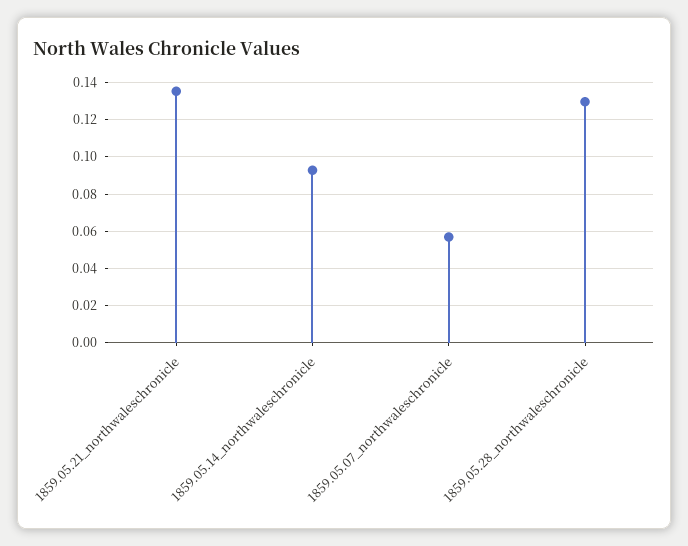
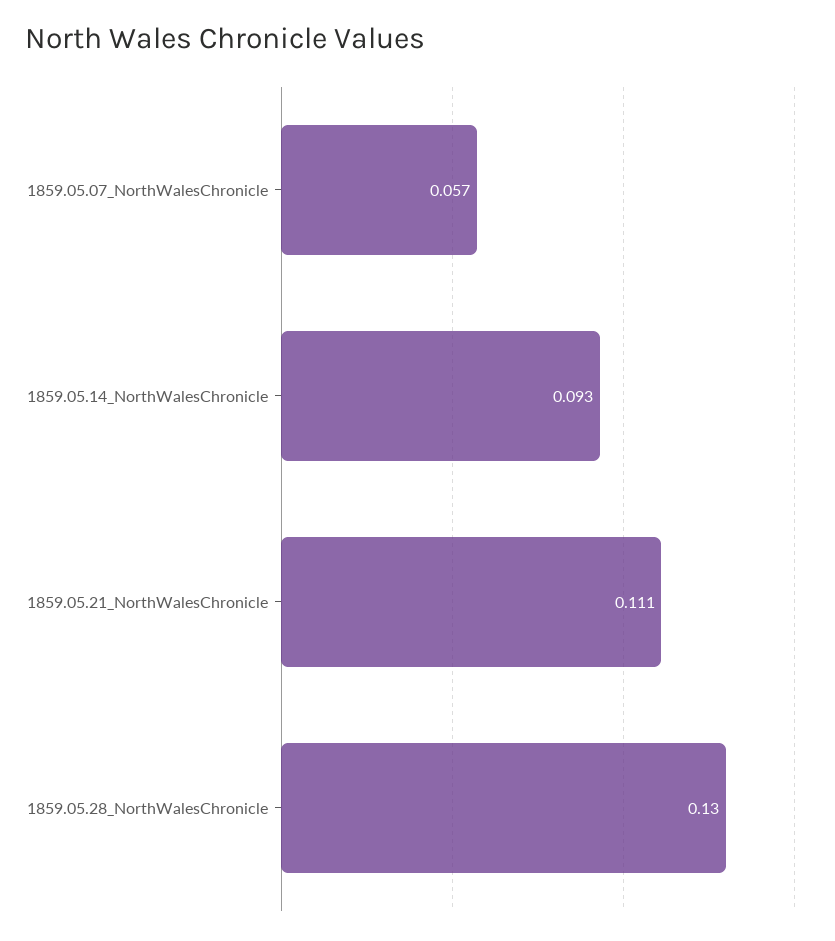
1859.05.21_northwaleschronicle: 0.135 -> 0.111

